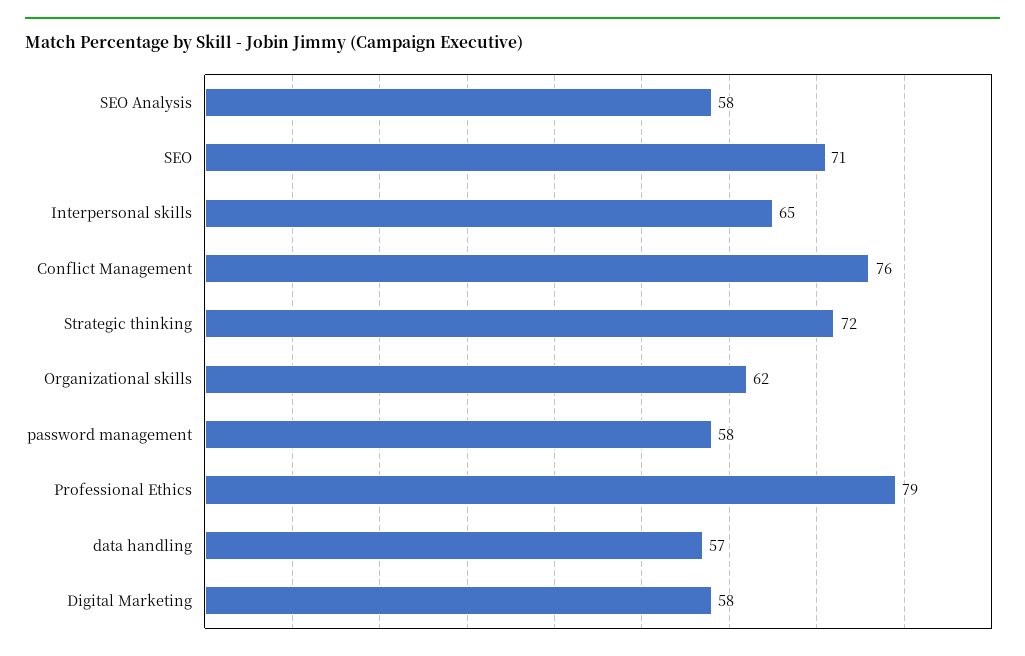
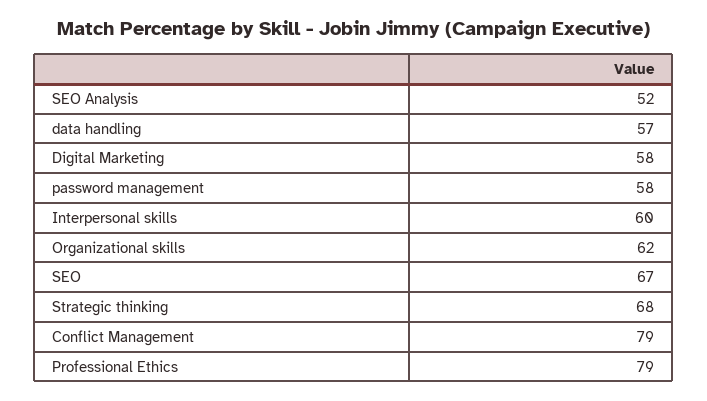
SEO Analysis: 58 -> 52
SEO: 71 -> 67
Interpersonal skills: 65 -> 60
Conflict Management: 76 -> 79
Strategic thinking: 72 -> 68

